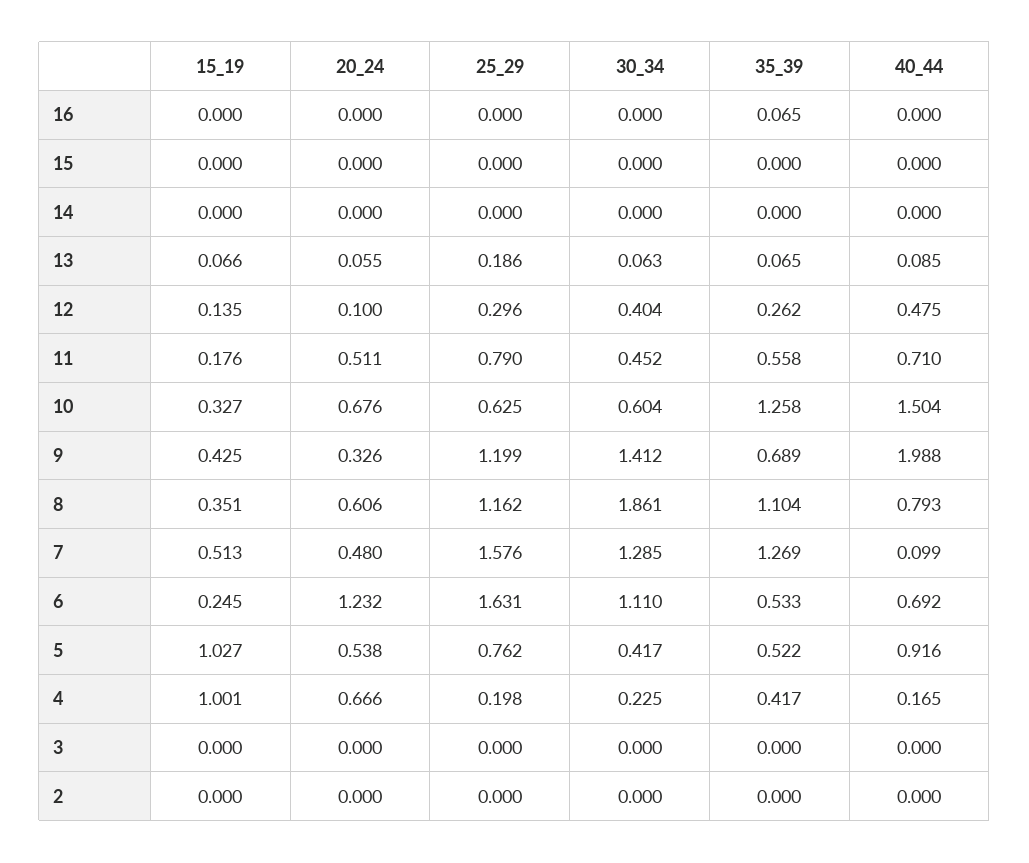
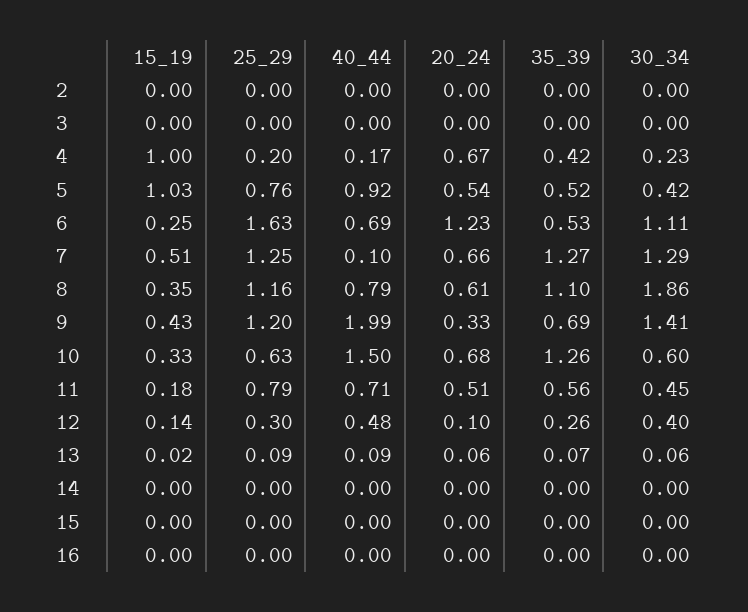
35_39, 16: 0.065 -> 0
15_19, 13: 0.066 -> 0.02
25_29, 13: 0.186 -> 0.09
20_24, 7: 0.48 -> 0.66
25_29, 7: 1.576 -> 1.25

